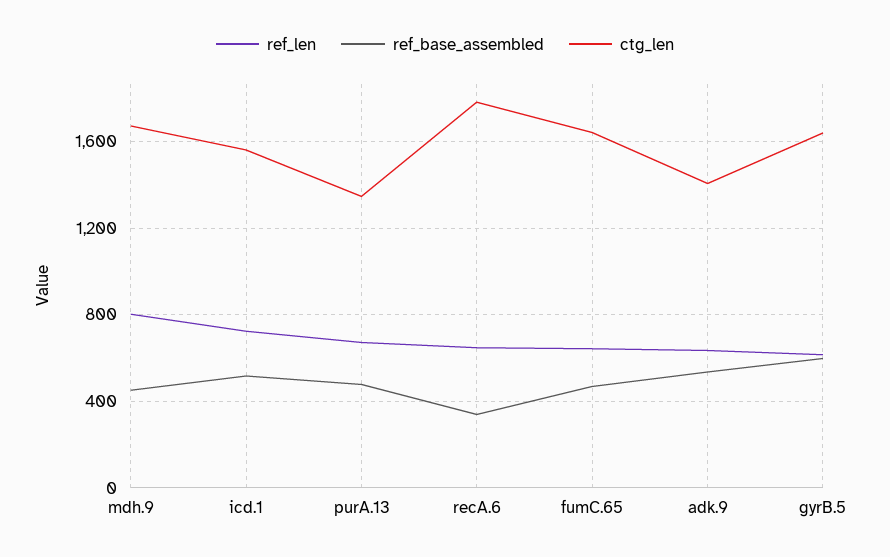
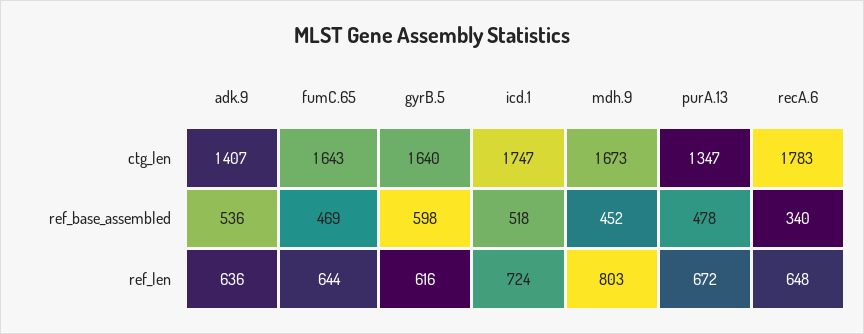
ctg_len, icd.1: 1550 -> 1747

